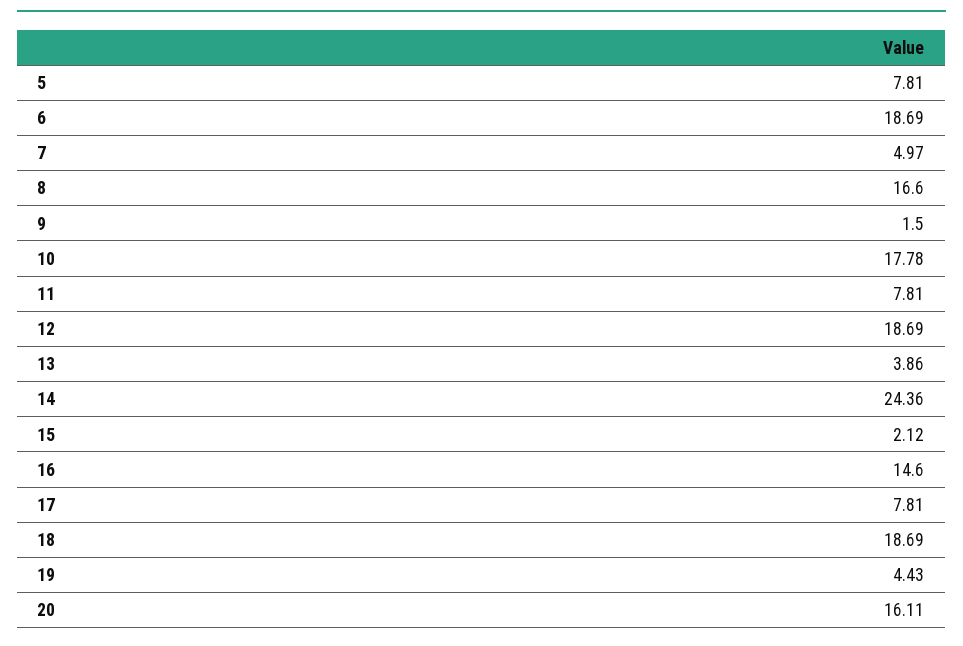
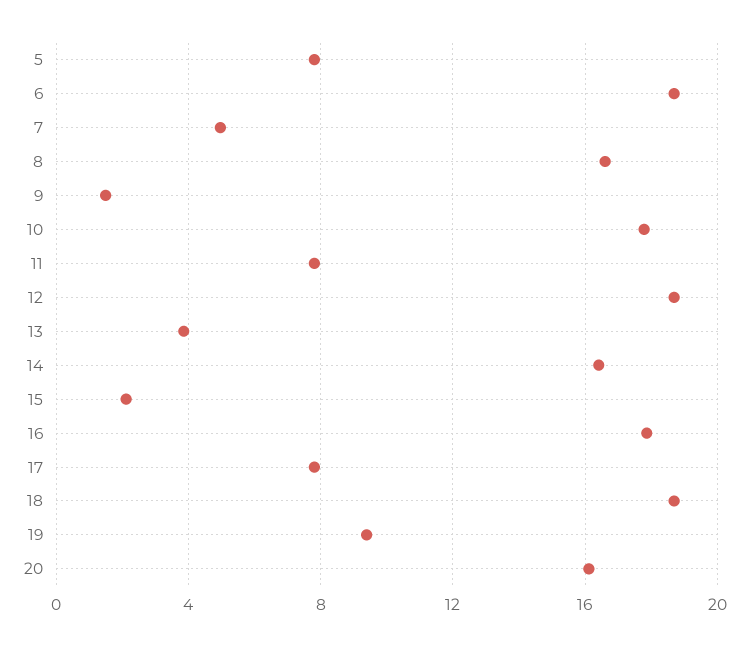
14: 24.36 -> 16.5
16: 14.6 -> 18
19: 4.43 -> 9.5

